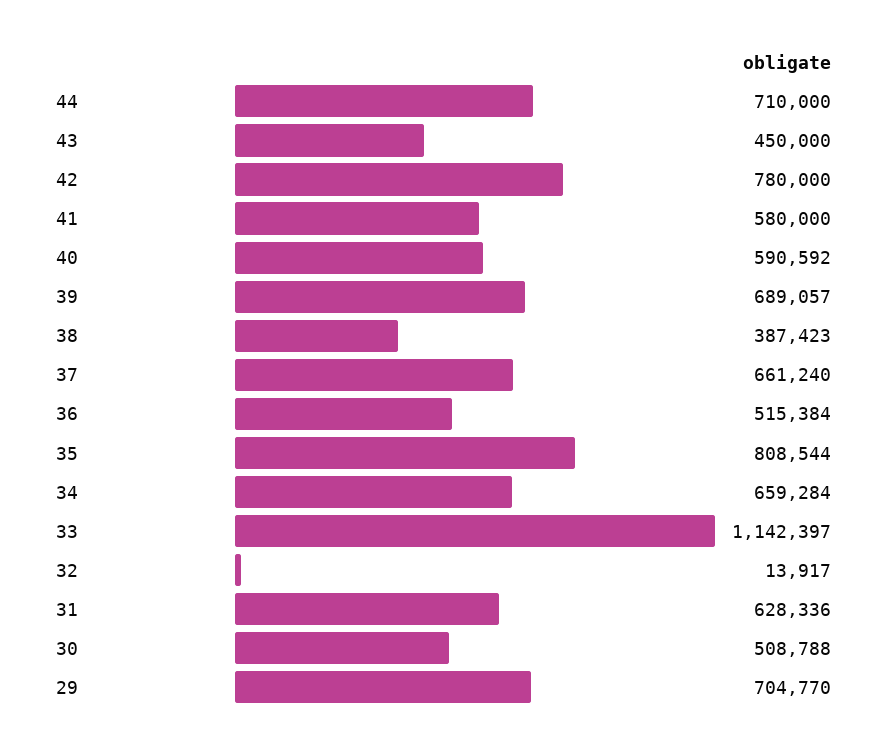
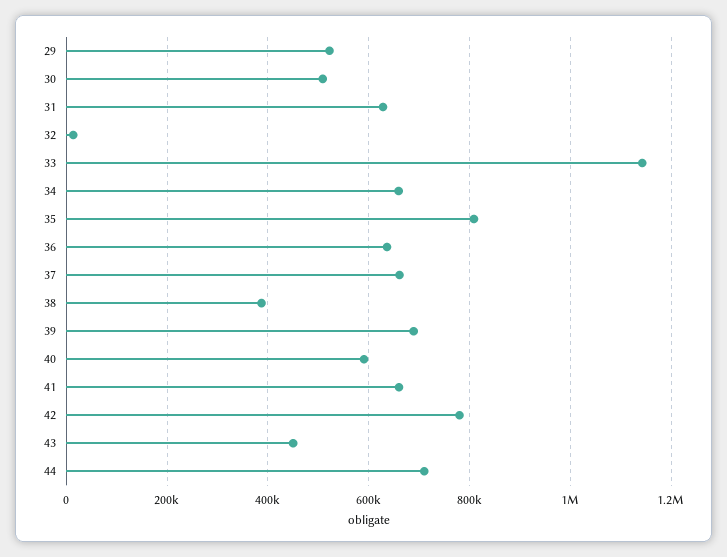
41: 580000 -> 660000
36: 515384 -> 640000
29: 704770 -> 520000

